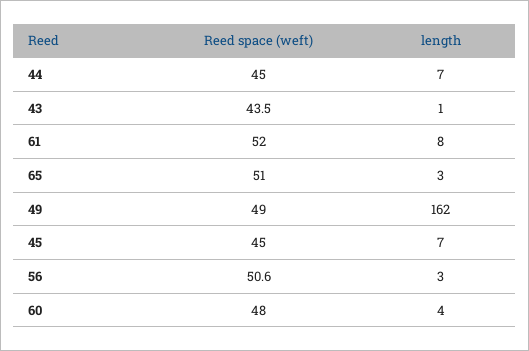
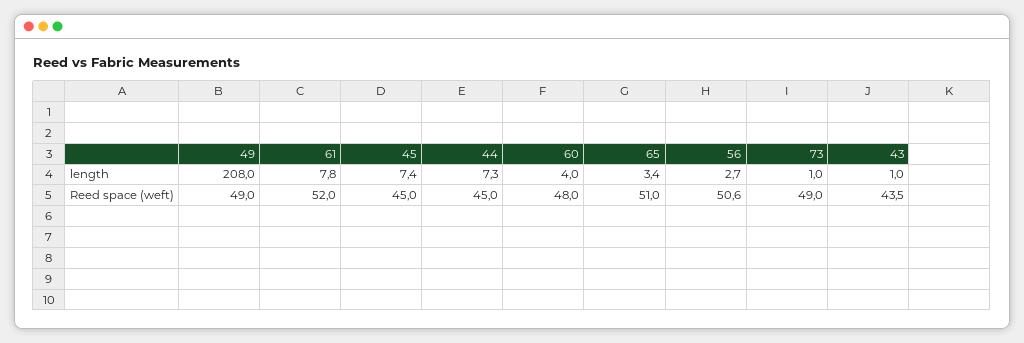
length, 49: 162 -> 208
length, 73: none -> 1
Reed space (weft), 73: none -> 49

